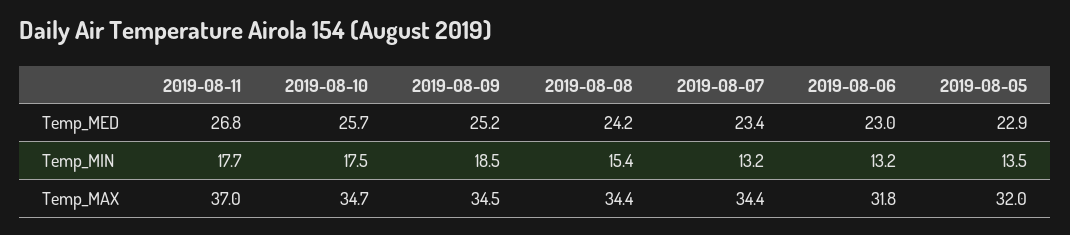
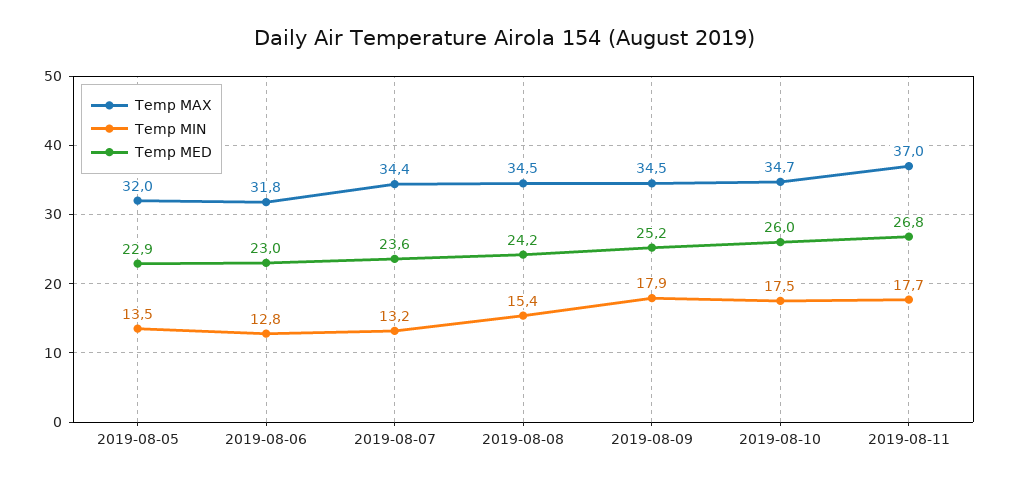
Temp_MED, 2019-08-10: 25.7 -> 26
Temp_MED, 2019-08-07: 23.4 -> 23.6
Temp_MIN, 2019-08-09: 18.5 -> 17.9
Temp_MIN, 2019-08-06: 13.2 -> 12.8
Temp_MAX, 2019-08-08: 34.4 -> 34.5

